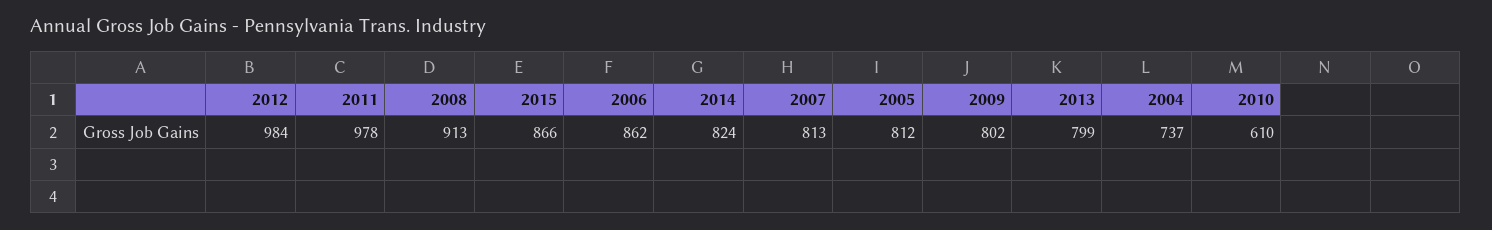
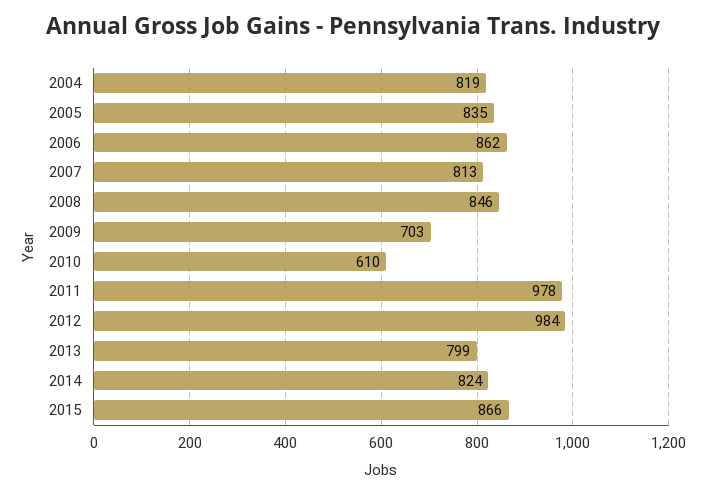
2008: 913 -> 846
2005: 812 -> 835
2009: 802 -> 703
2004: 737 -> 819

